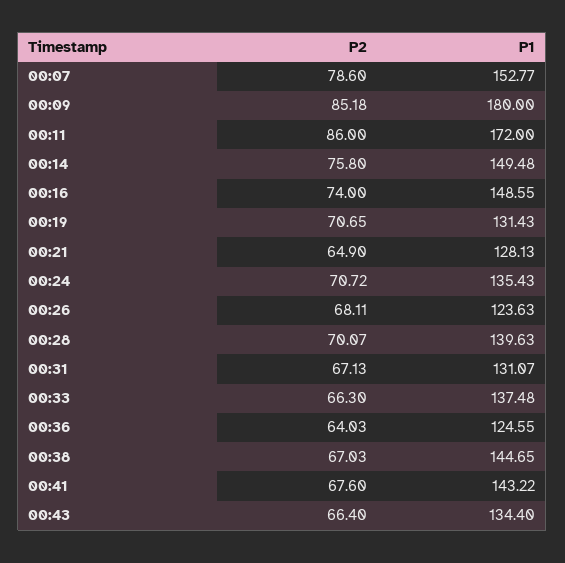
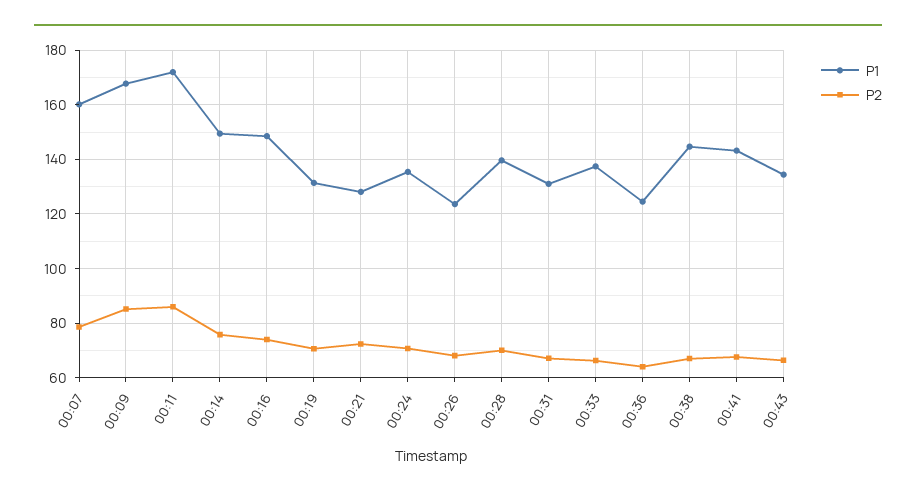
P1, 00:07: 152.77 -> 160
P1, 00:09: 180 -> 167.5
P2, 00:21: 64.9 -> 72.5

